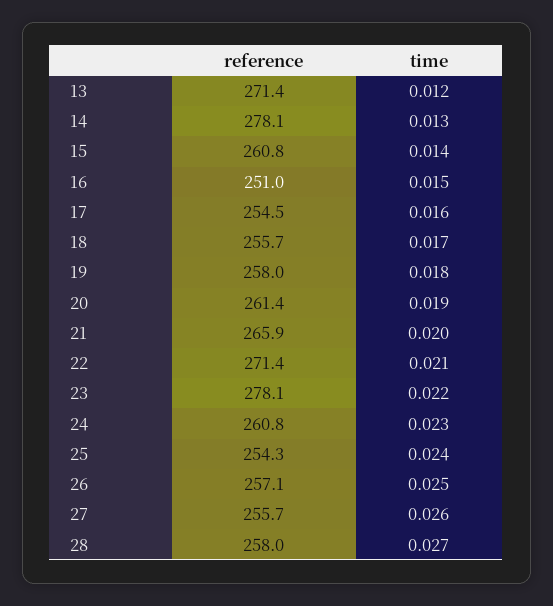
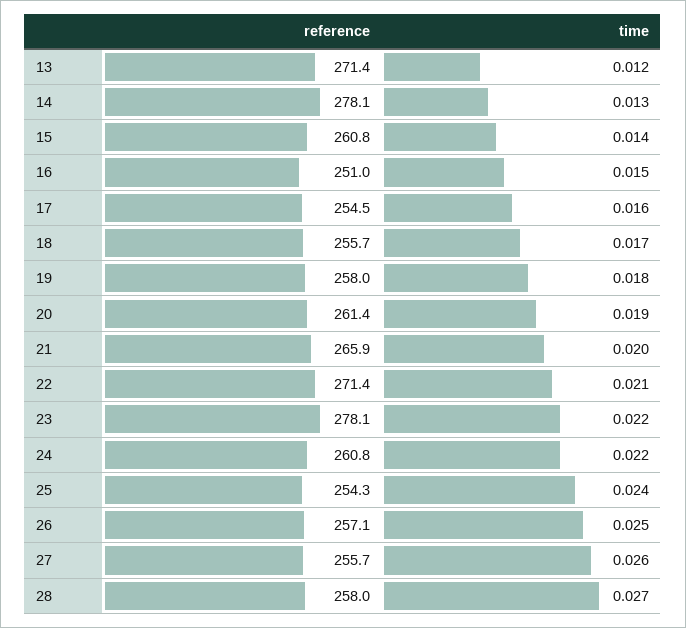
time, 24: 0.023 -> 0.022

